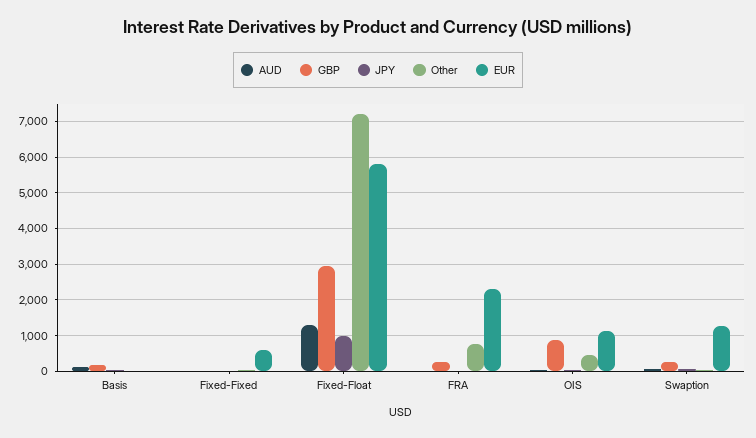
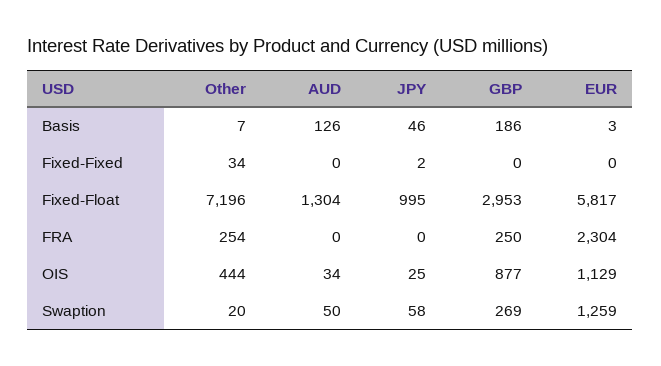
EUR, Fixed-Fixed: 600 -> 0
Other, FRA: 800 -> 254

